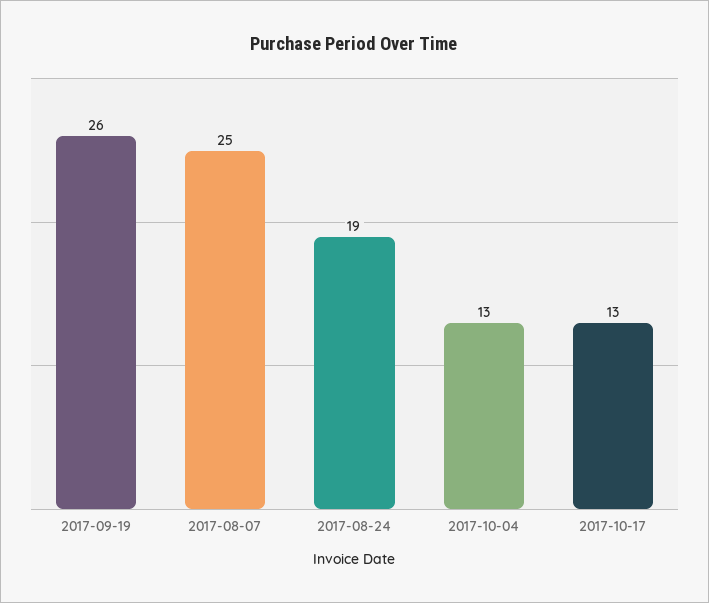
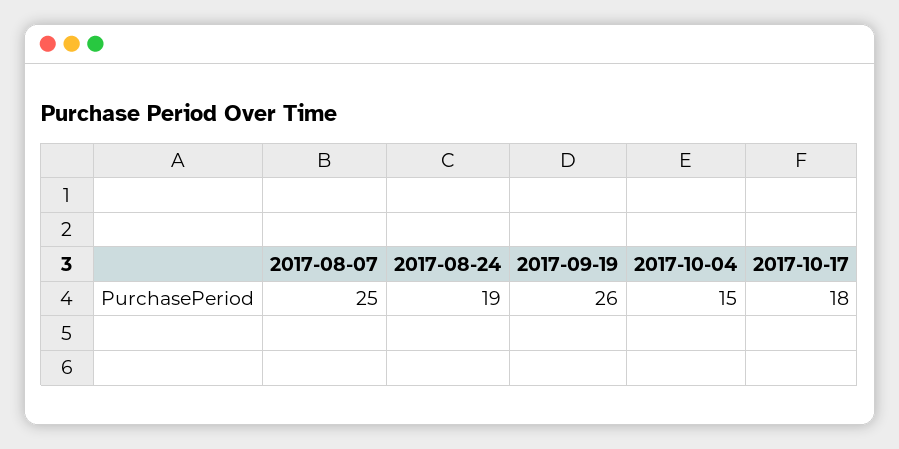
2017-10-04: 13 -> 15
2017-10-17: 13 -> 18

